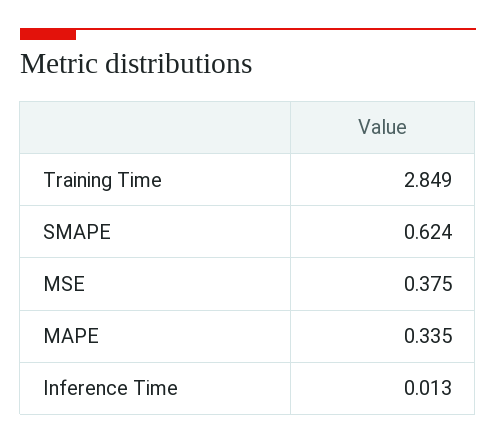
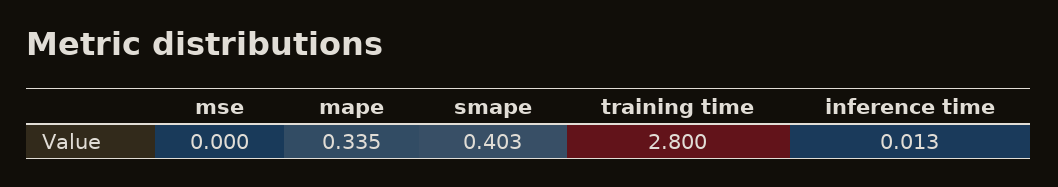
Training Time: 2.849 -> 2.8
SMAPE: 0.624 -> 0.403
MSE: 0.375 -> 0

